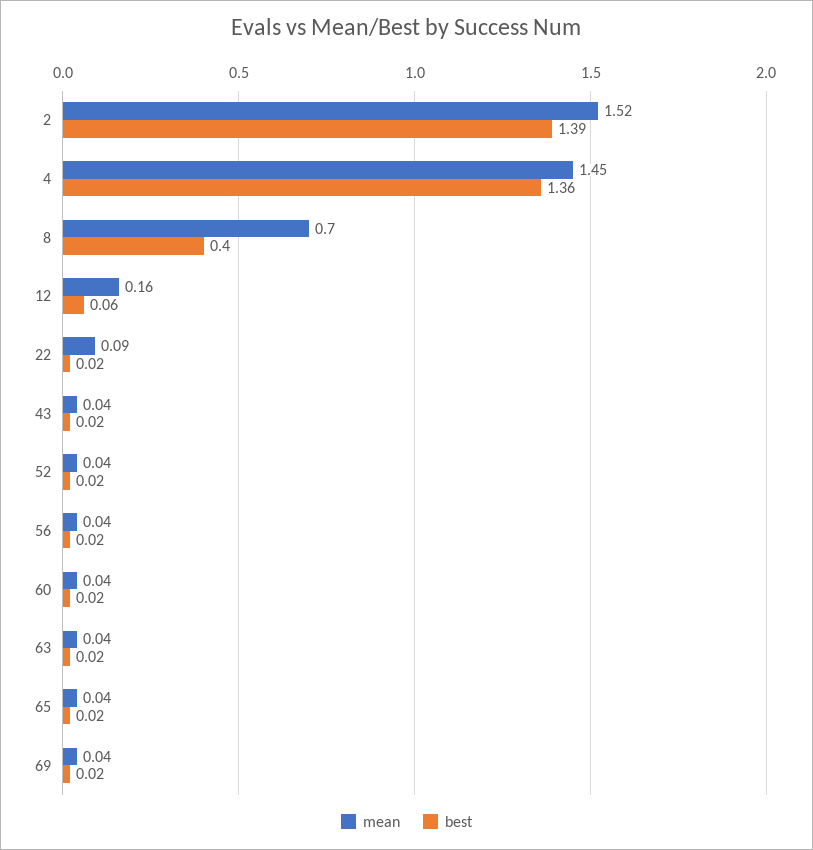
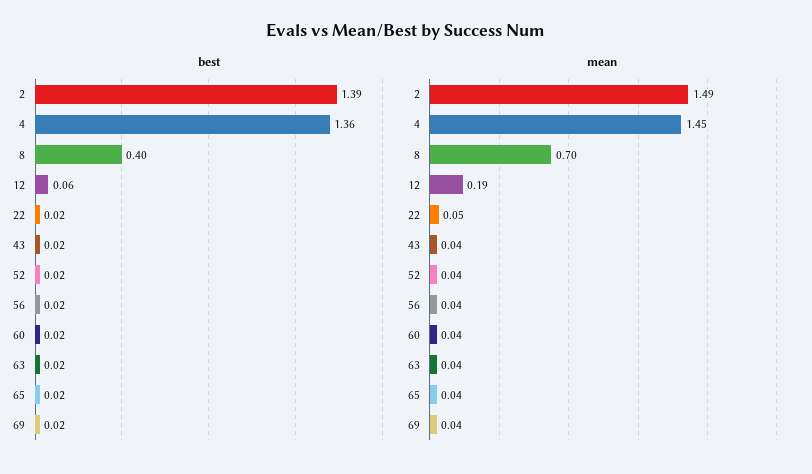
mean, 2: 1.52 -> 1.49
mean, 12: 0.16 -> 0.19
mean, 22: 0.09 -> 0.05

